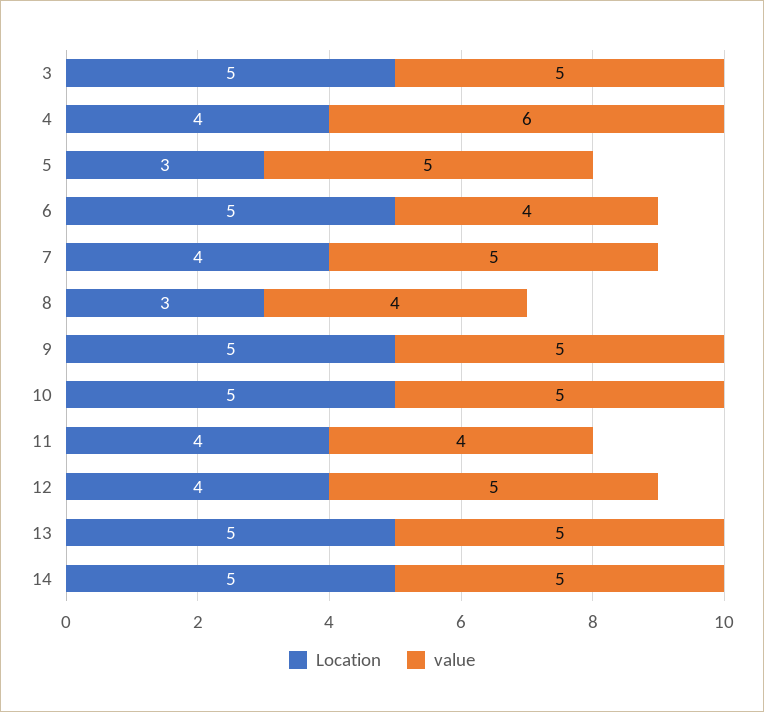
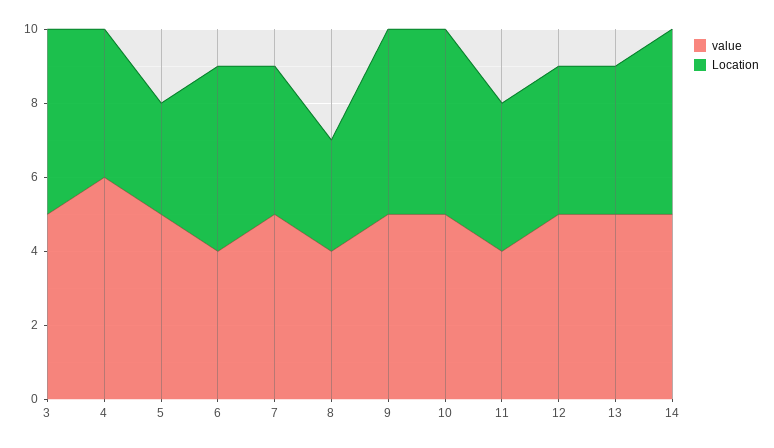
Location, 13: 5 -> 4

